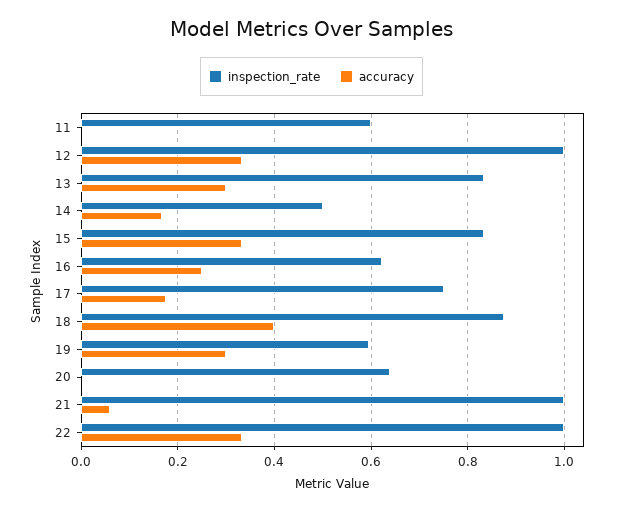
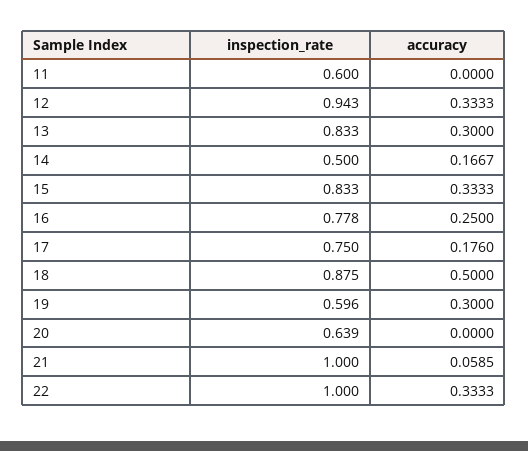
inspection_rate, 12: 1 -> 0.943
inspection_rate, 16: 0.62 -> 0.778
accuracy, 18: 0.4 -> 0.5

